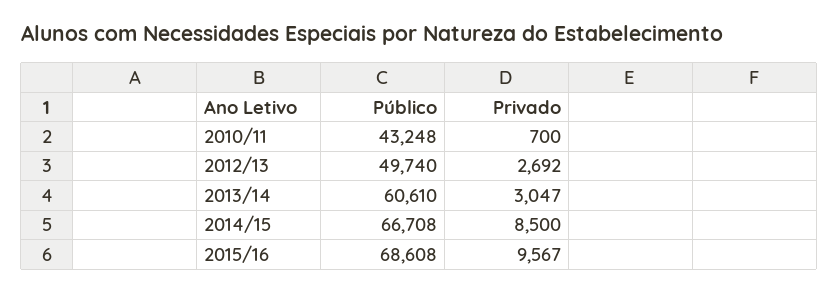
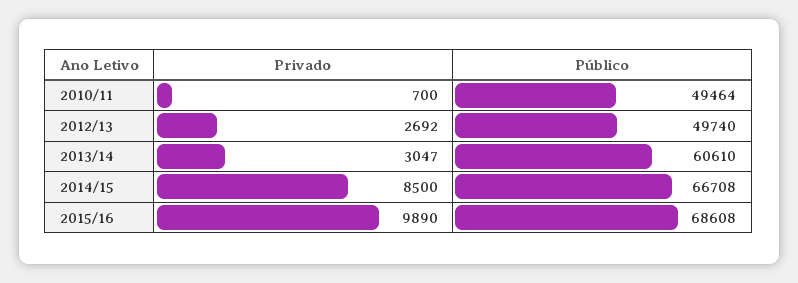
Público, 2010/11: 43248 -> 49464
Privado, 2015/16: 9567 -> 9890

